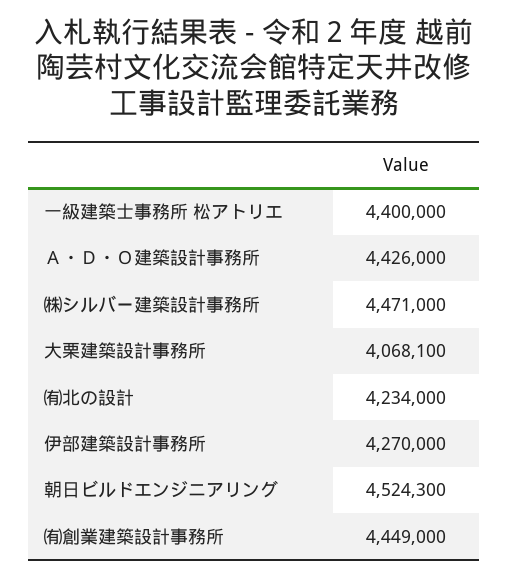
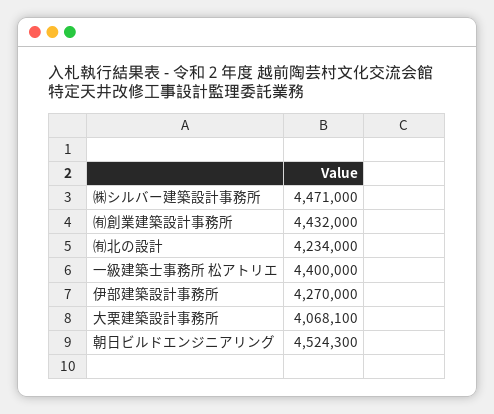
Ａ・Ｄ・Ｏ建築設計事務所: 4426000 -> none
㈲創業建築設計事務所: 4449000 -> 4432000

